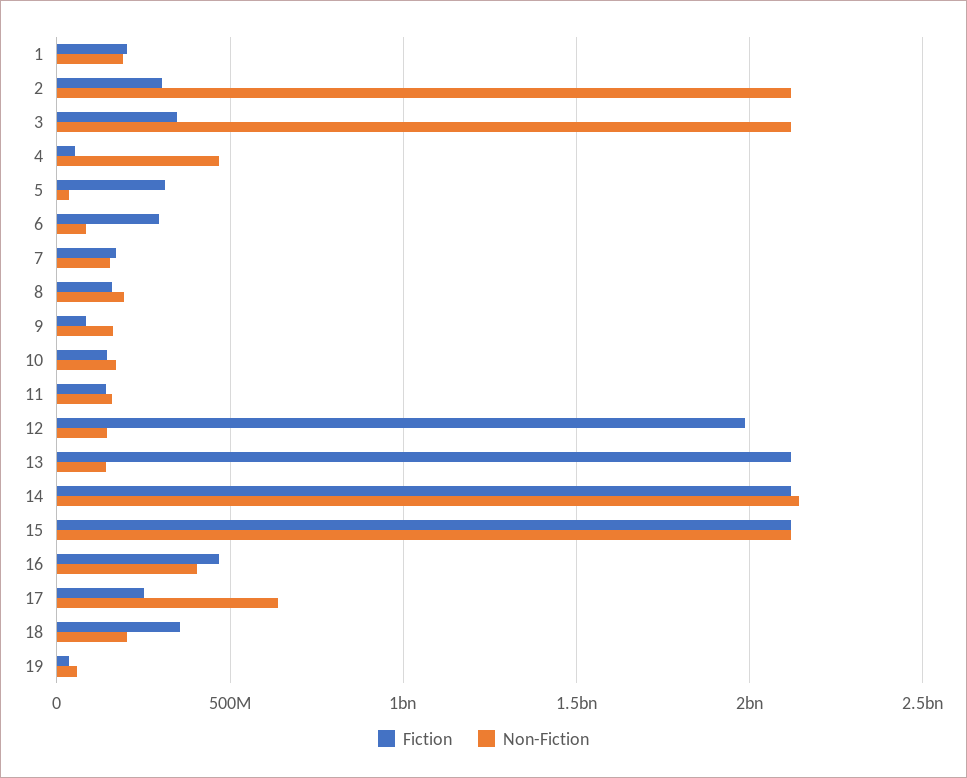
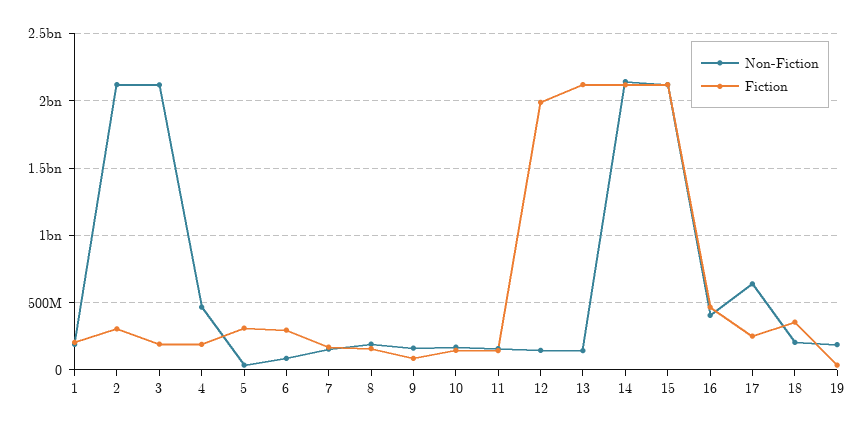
Fiction, 3: 350000000 -> 200000000
Fiction, 4: 50000000 -> 200000000
Non-Fiction, 19: 50000000 -> 200000000

